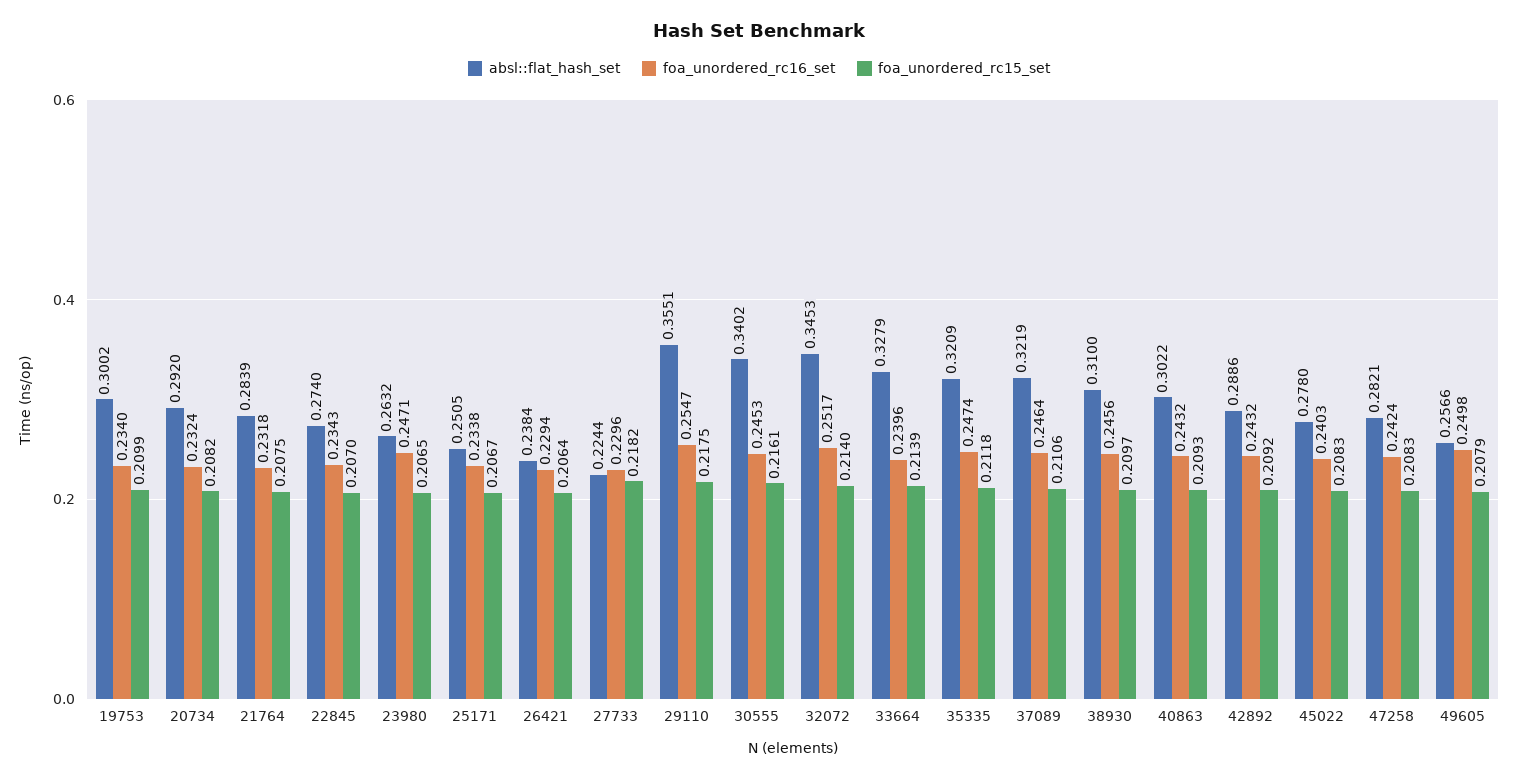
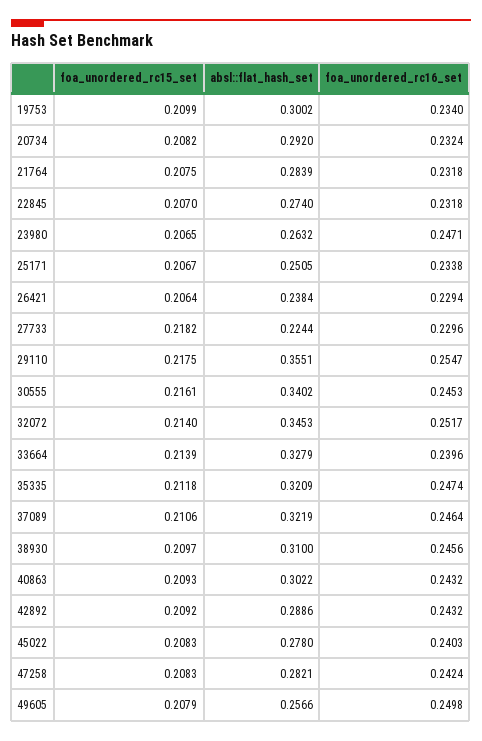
foa_unordered_rc16_set, 22845: 0.2343 -> 0.2318

